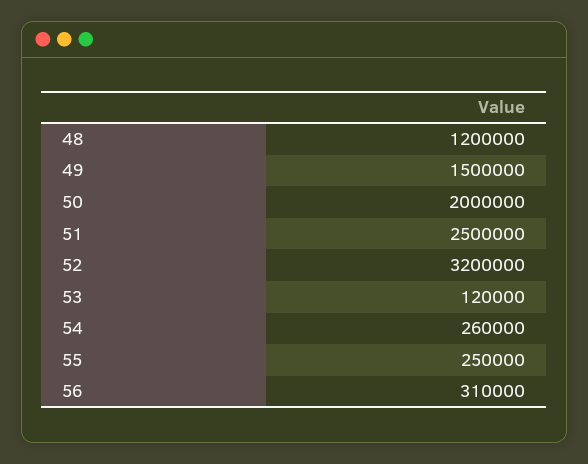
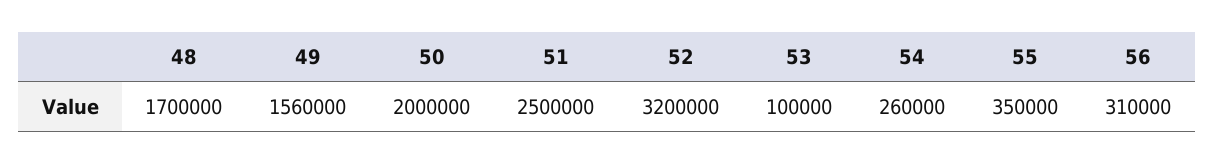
48: 1200000 -> 1700000
49: 1500000 -> 1560000
53: 120000 -> 100000
55: 250000 -> 350000

